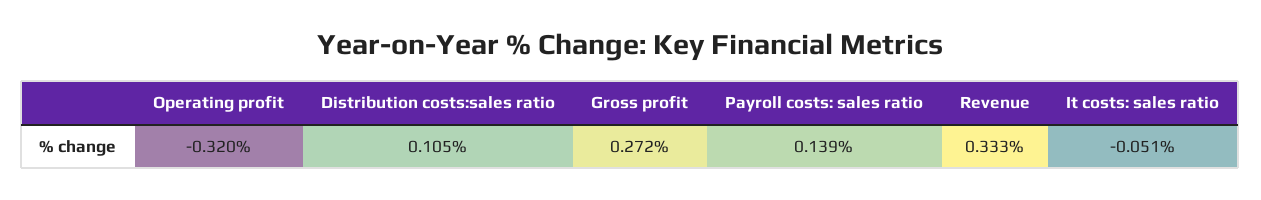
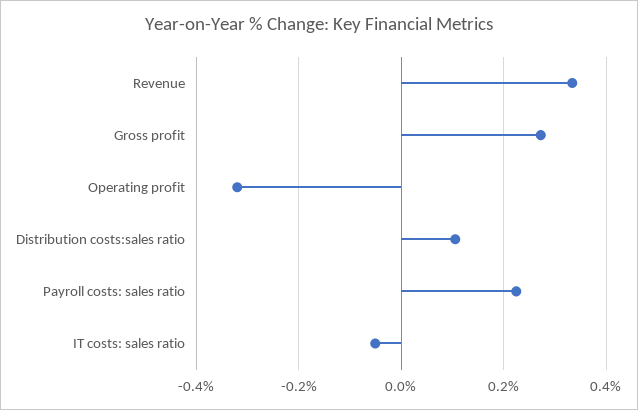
Payroll costs: sales ratio: 0.139 -> 0.22

